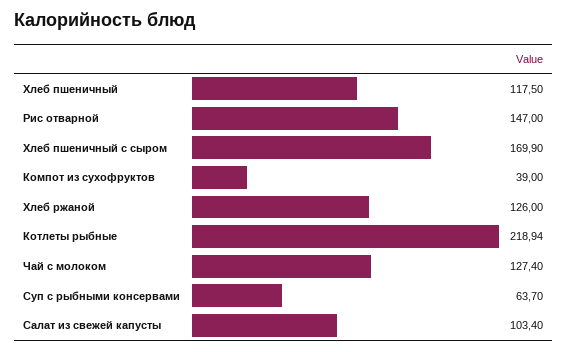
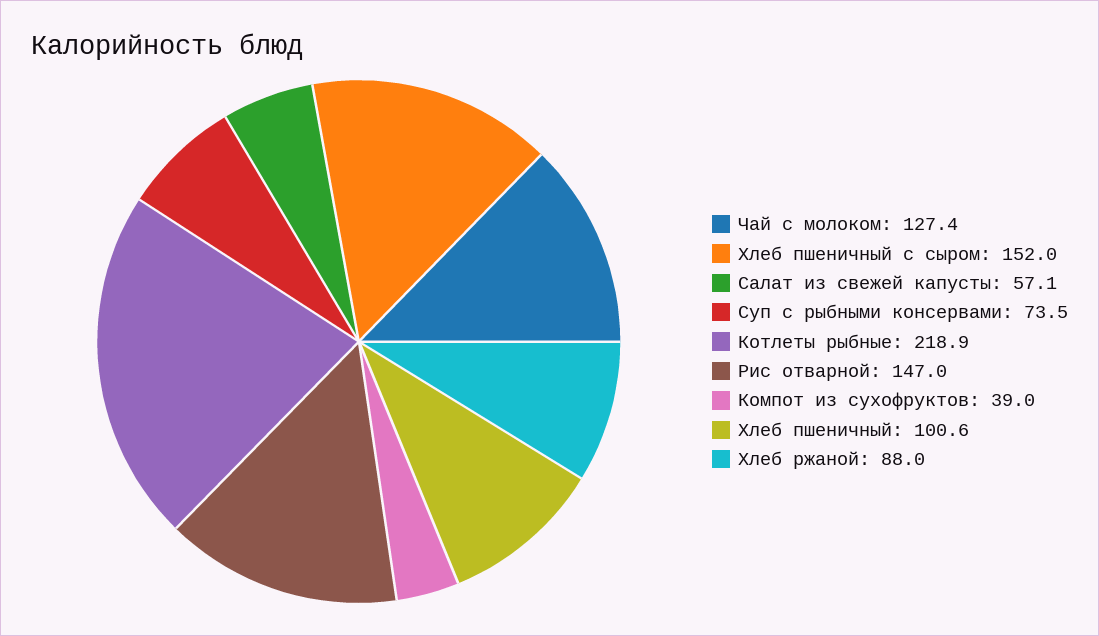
Хлеб пшеничный: 117.5 -> 100.6
Хлеб пшеничный с сыром: 169.9 -> 152
Хлеб ржаной: 126 -> 88
Суп с рыбными консервами: 63.7 -> 73.5
Салат из свежей капусты: 103.4 -> 57.1

